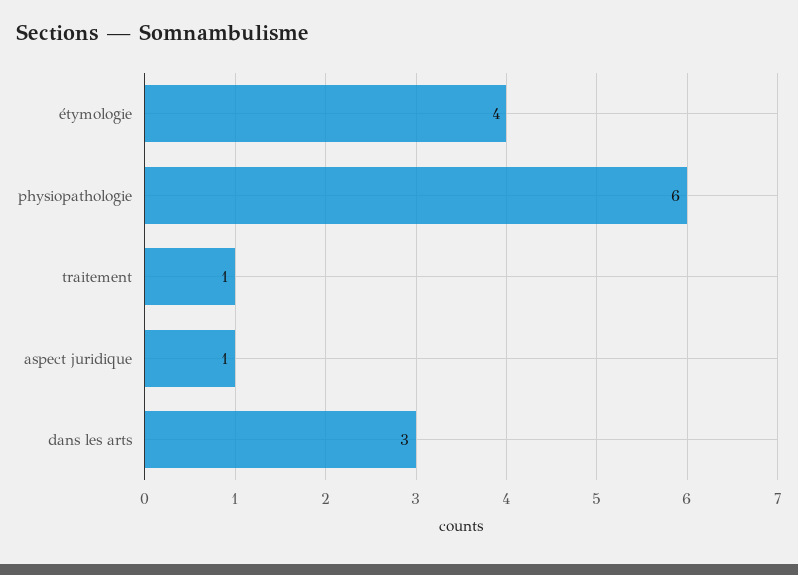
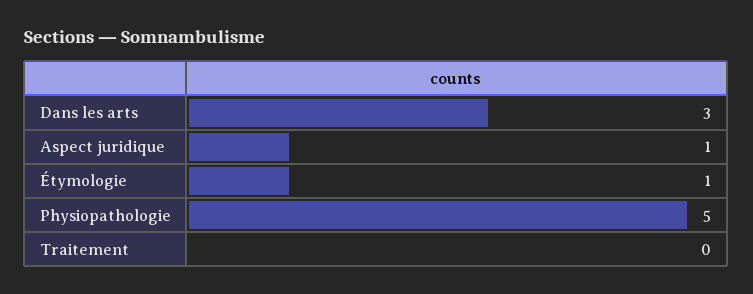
étymologie: 4 -> 1
physiopathologie: 6 -> 5
traitement: 1 -> 0

